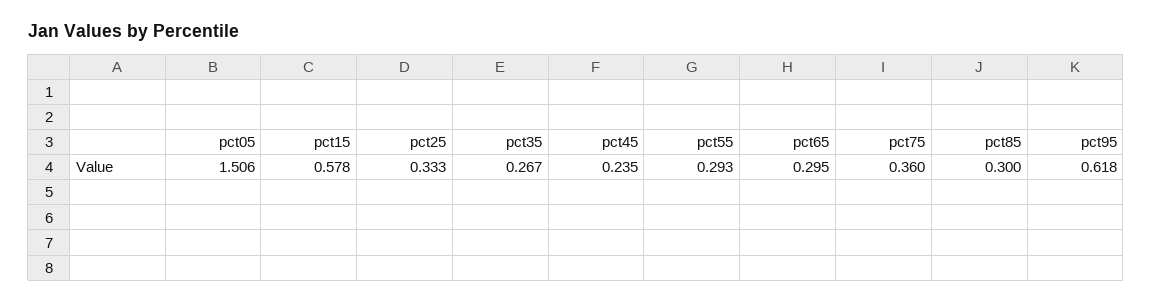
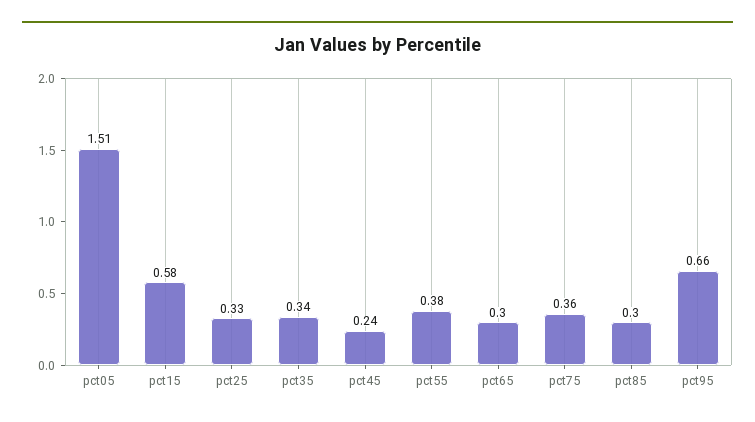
pct35: 0.267 -> 0.34
pct55: 0.293 -> 0.38
pct95: 0.618 -> 0.66

